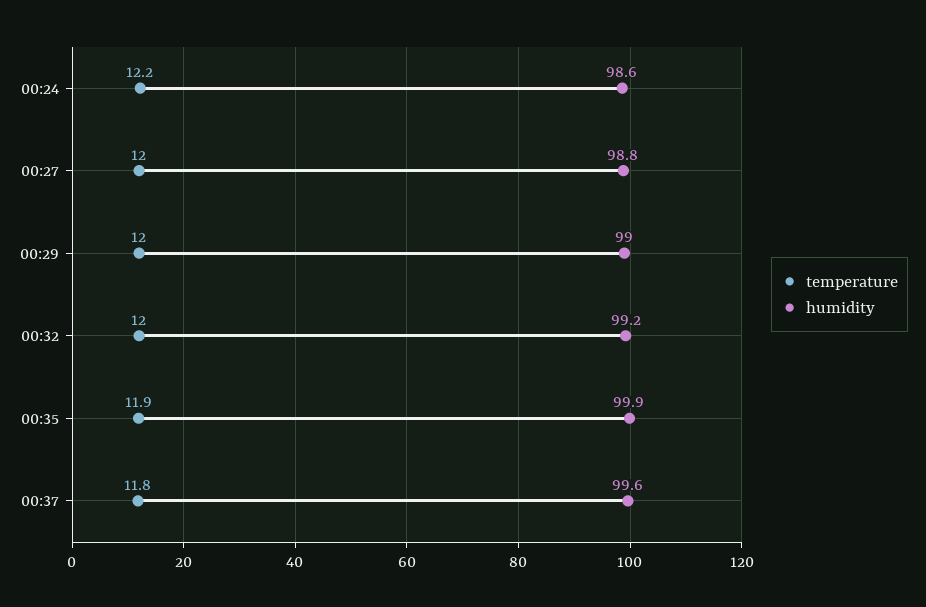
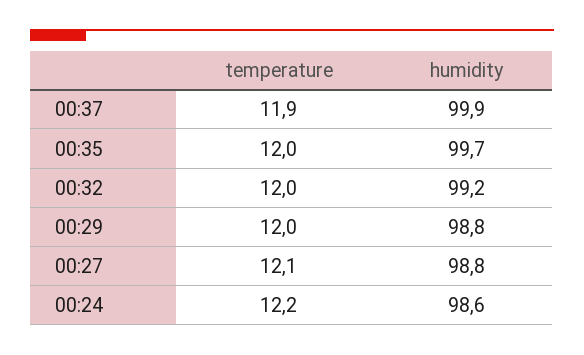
temperature, 00:27: 12 -> 12.1
humidity, 00:29: 99 -> 98.8
temperature, 00:35: 11.9 -> 12
humidity, 00:35: 99.9 -> 99.7
temperature, 00:37: 11.8 -> 11.9
humidity, 00:37: 99.6 -> 99.9

